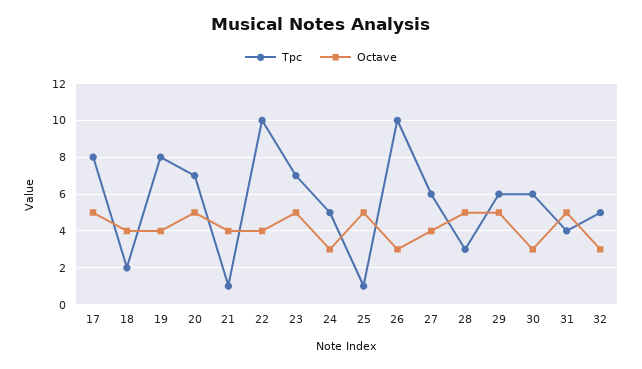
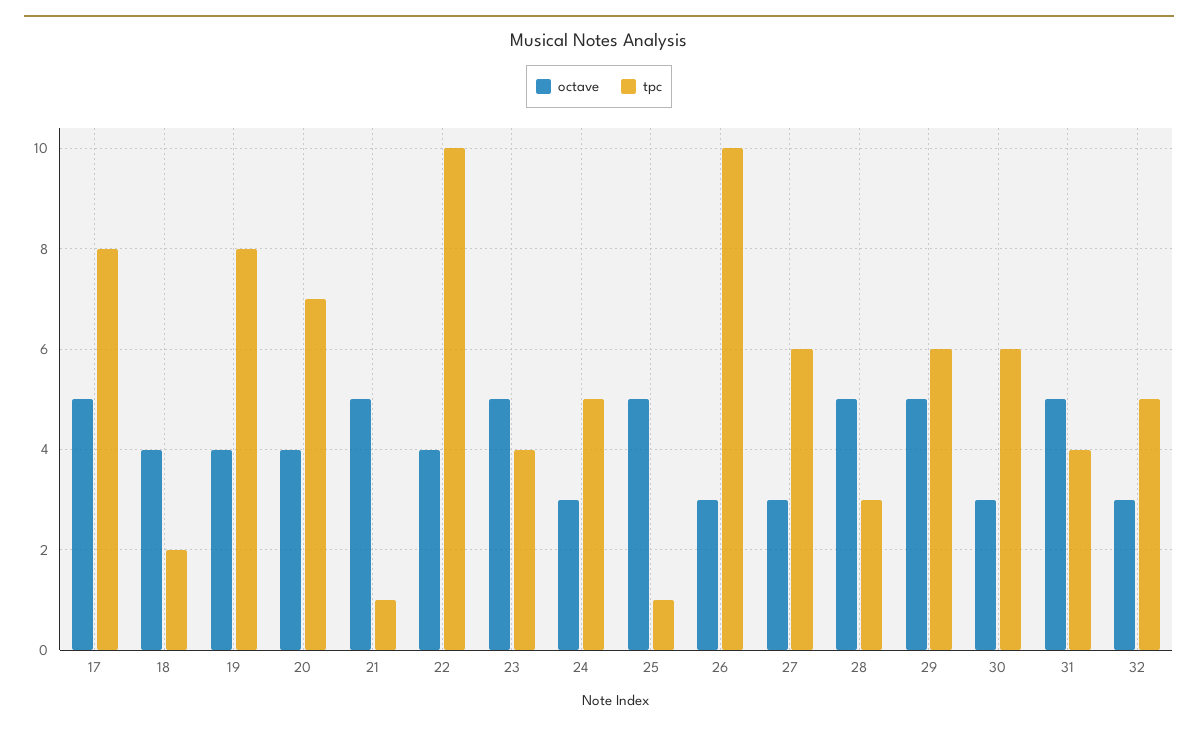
Octave, 20: 5 -> 4
Octave, 21: 4 -> 5
Tpc, 23: 7 -> 4
Octave, 27: 4 -> 3

